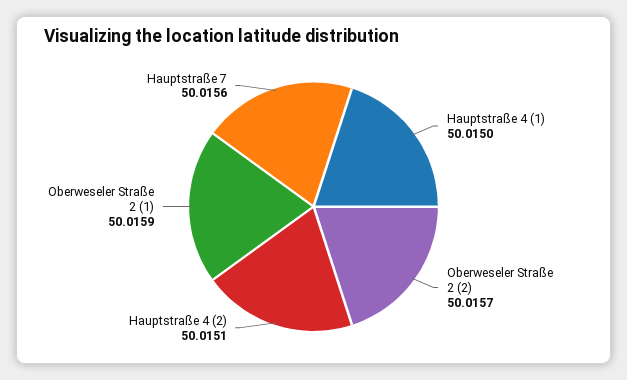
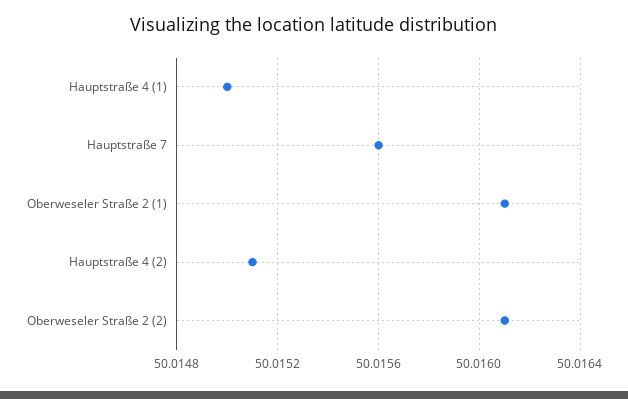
Oberweseler Straße 2 (2): 50.0157 -> 50.0161
Oberweseler Straße 2 (1): 50.0159 -> 50.0161

